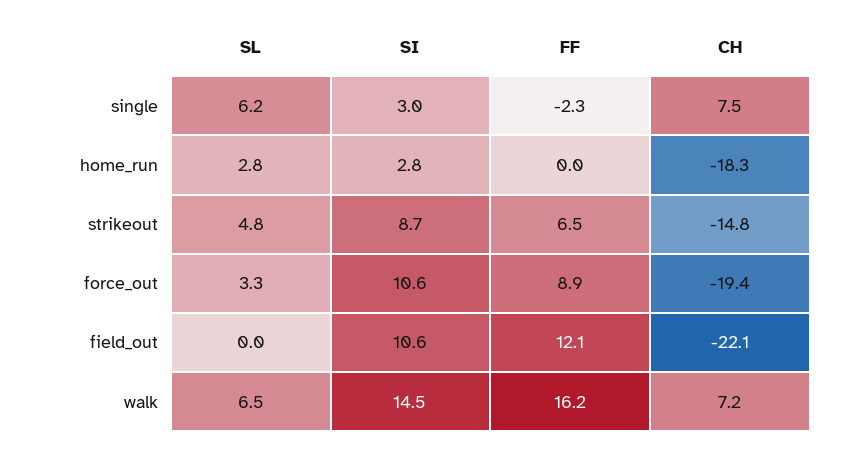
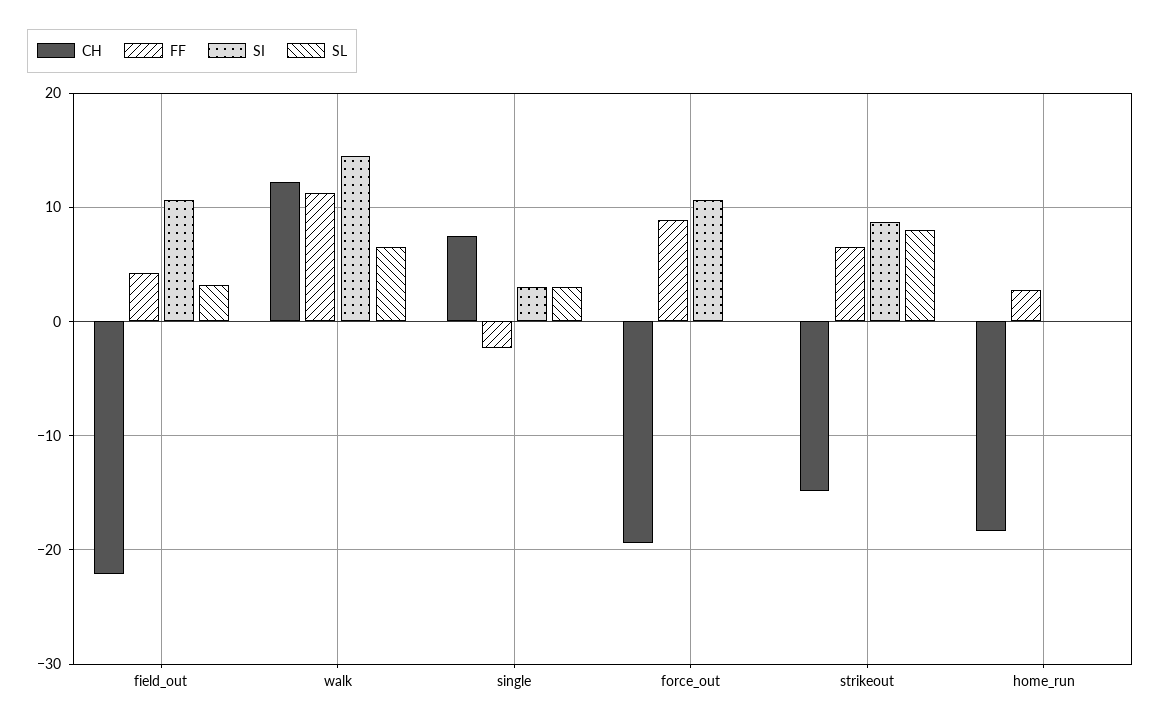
SL, single: 6.2 -> 3
SL, home_run: 2.8 -> 0
SI, home_run: 2.8 -> 0
FF, home_run: 0 -> 3
SL, strikeout: 4.8 -> 8
SL, force_out: 3.3 -> 0
SL, field_out: 0 -> 3
FF, field_out: 12.1 -> 4
FF, walk: 16.2 -> 11
CH, walk: 7.2 -> 12

